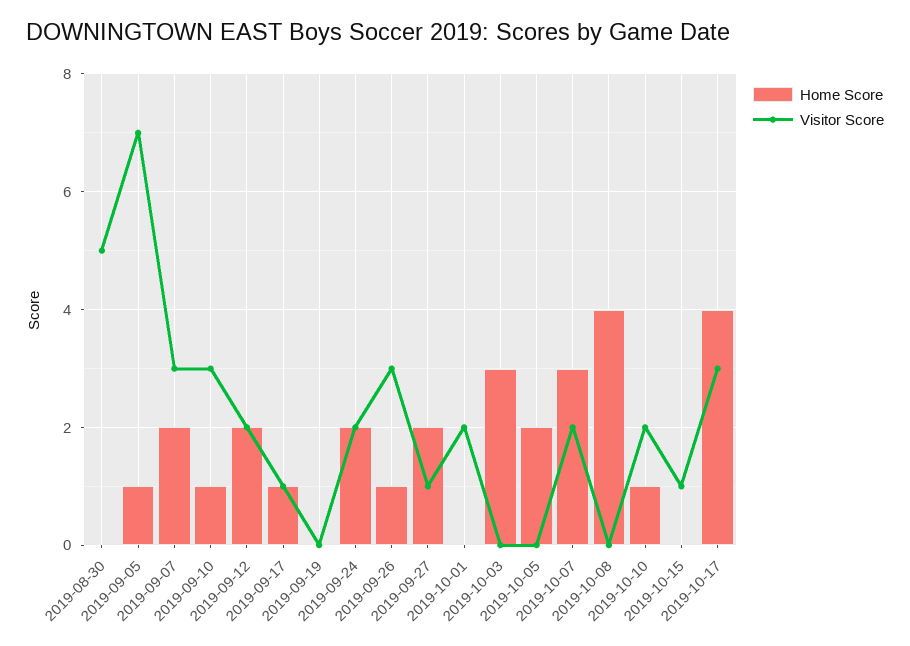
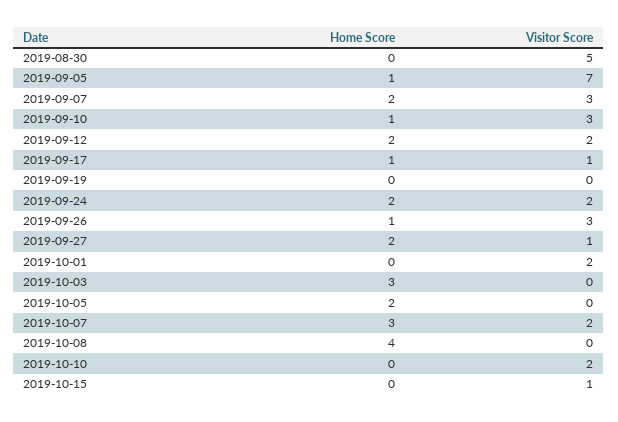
Home Score, 2019-10-10: 1 -> 0
Home Score, 2019-10-17: 4 -> none
Visitor Score, 2019-10-17: 3 -> none

